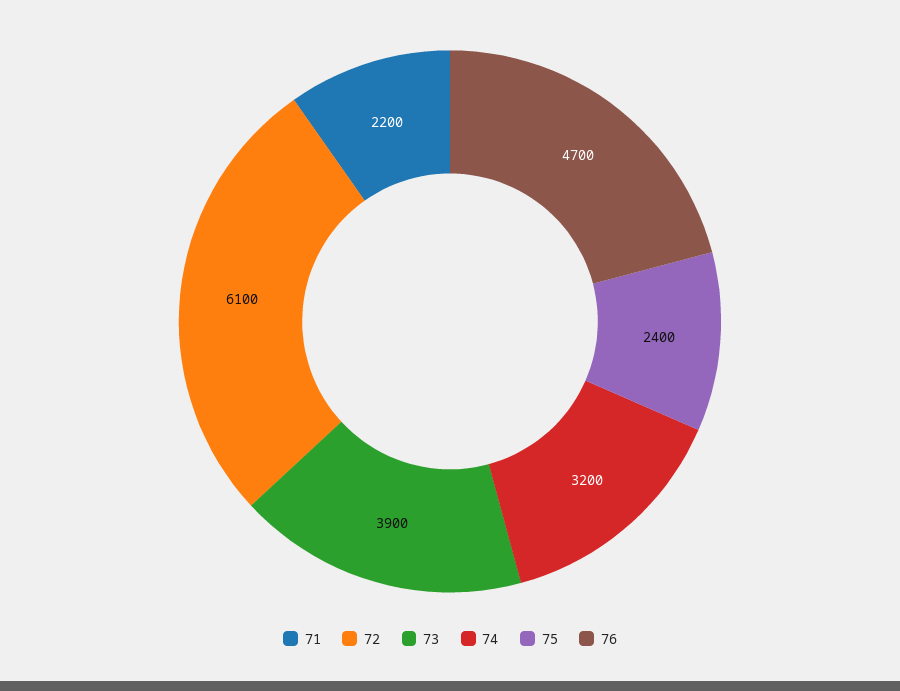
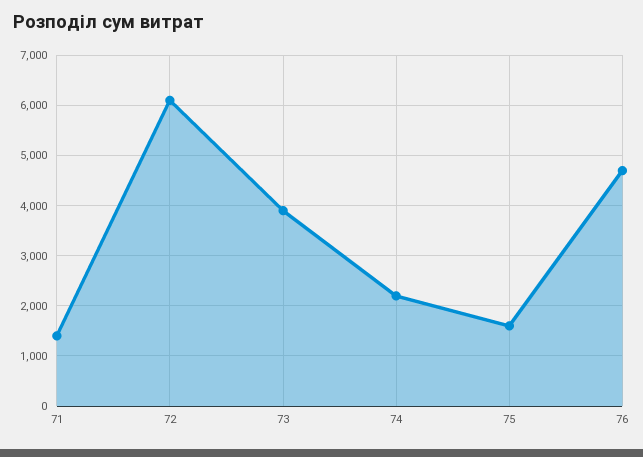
71: 2200 -> 1400
74: 3200 -> 2200
75: 2400 -> 1600

